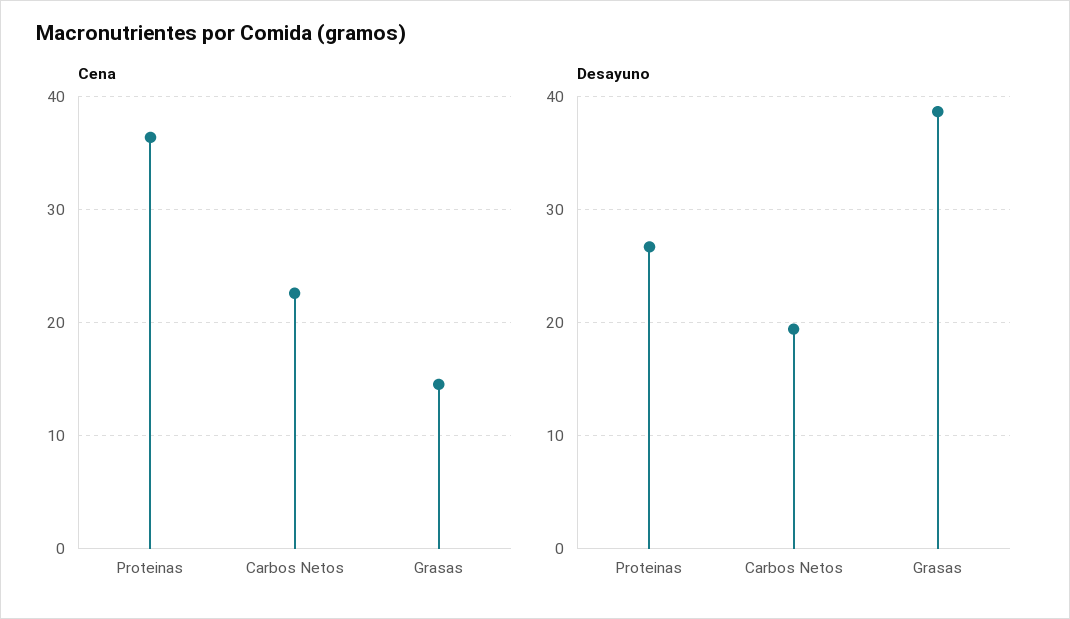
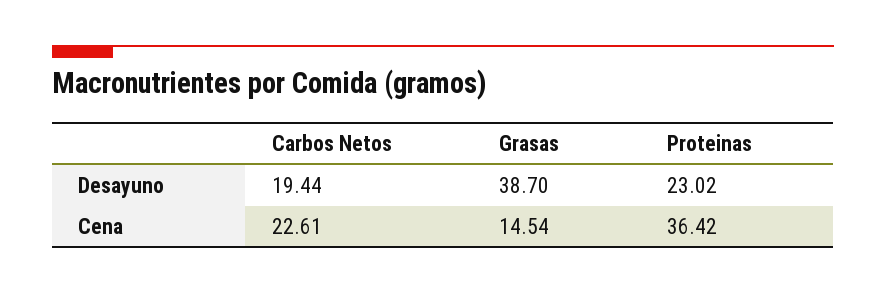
Desayuno, Proteinas: 27 -> 23.02

